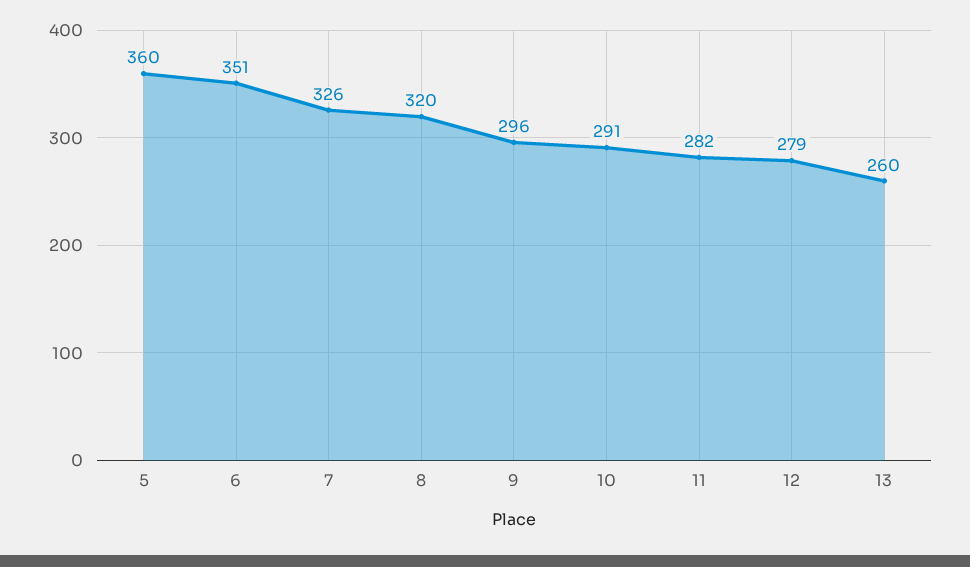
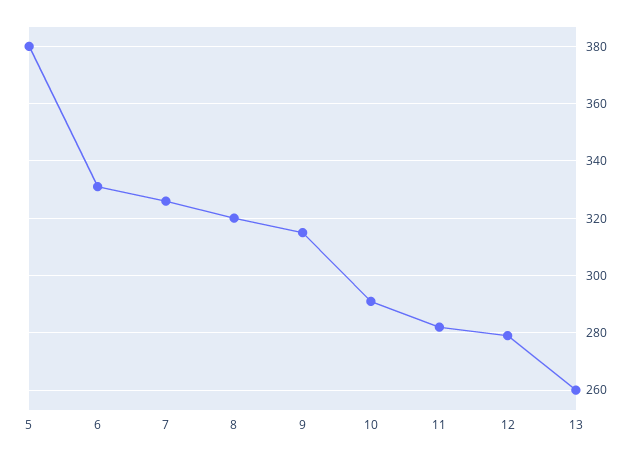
5: 360 -> 380
6: 351 -> 330
9: 296 -> 315

